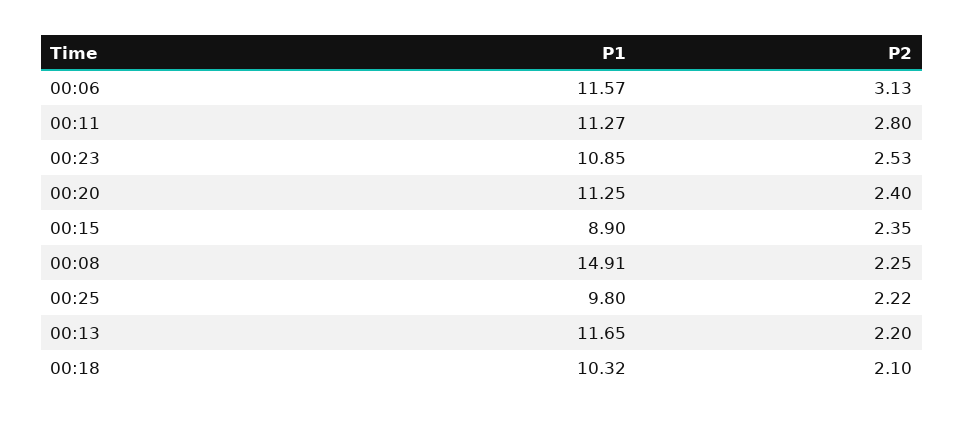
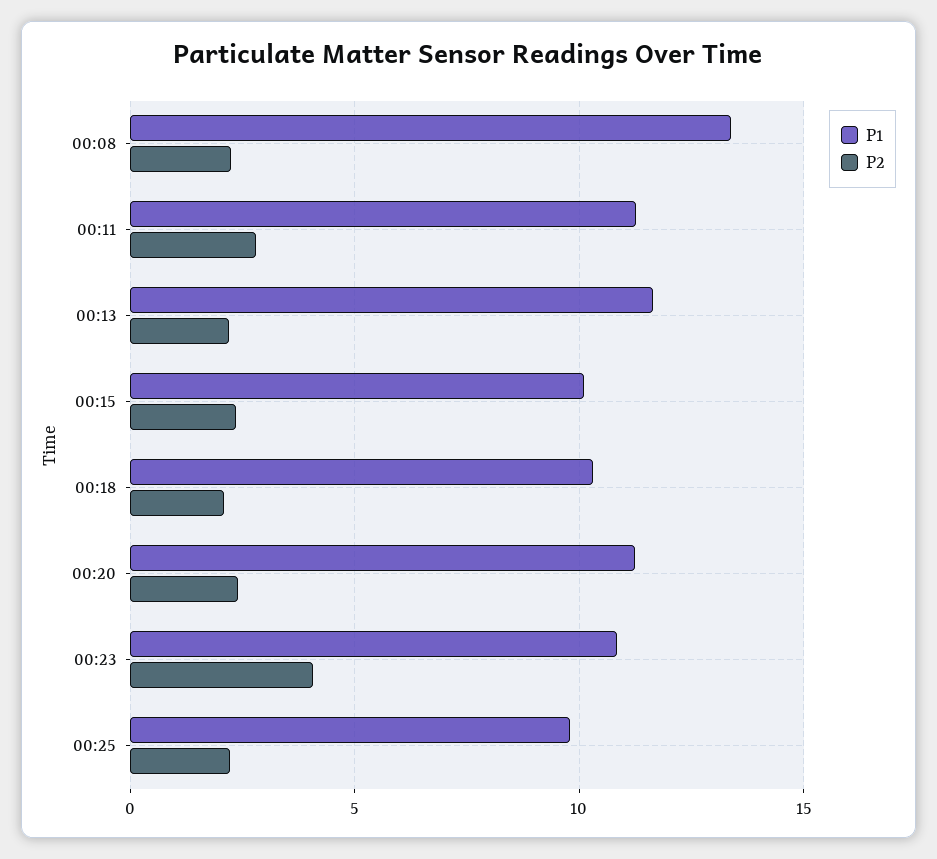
P1, 00:06: 11.57 -> none
P2, 00:06: 3.13 -> none
P2, 00:23: 2.53 -> 4
P1, 00:15: 8.9 -> 10
P1, 00:08: 14.91 -> 13.5

